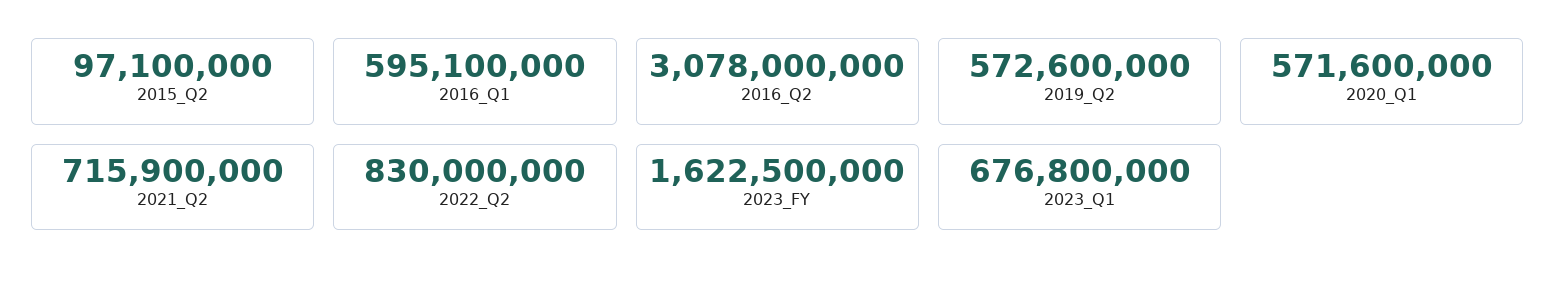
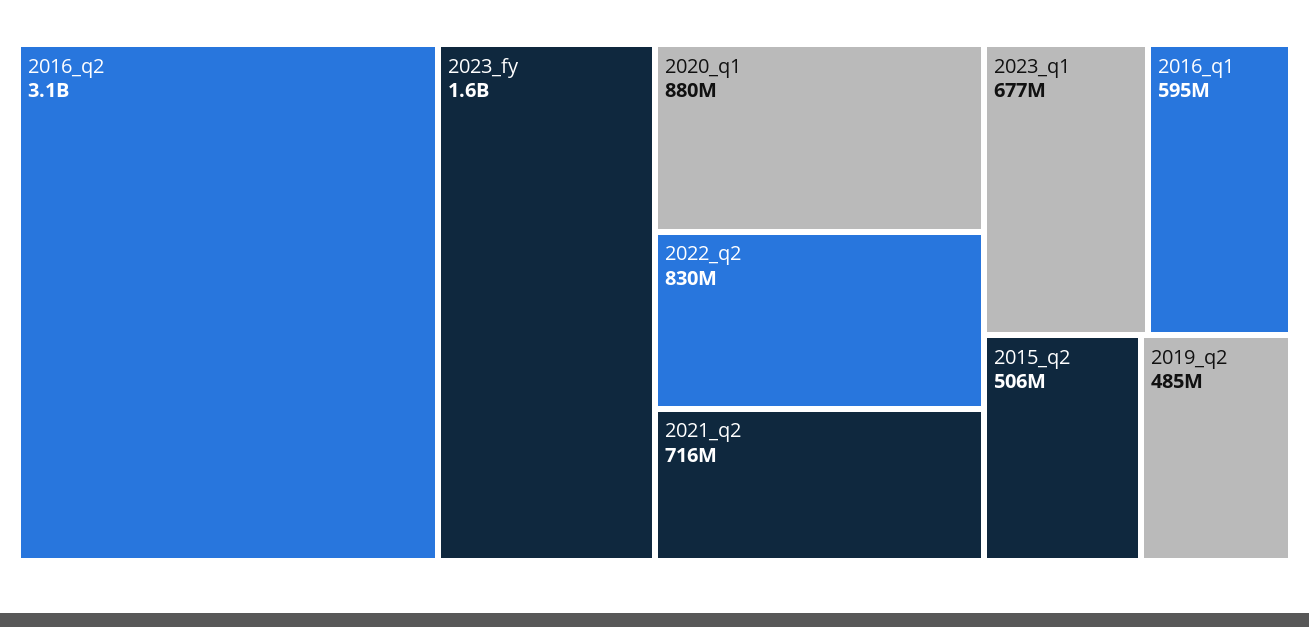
2015_Q2: 97100000 -> 506000000
2019_Q2: 572600000 -> 485000000
2020_Q1: 571600000 -> 880000000

